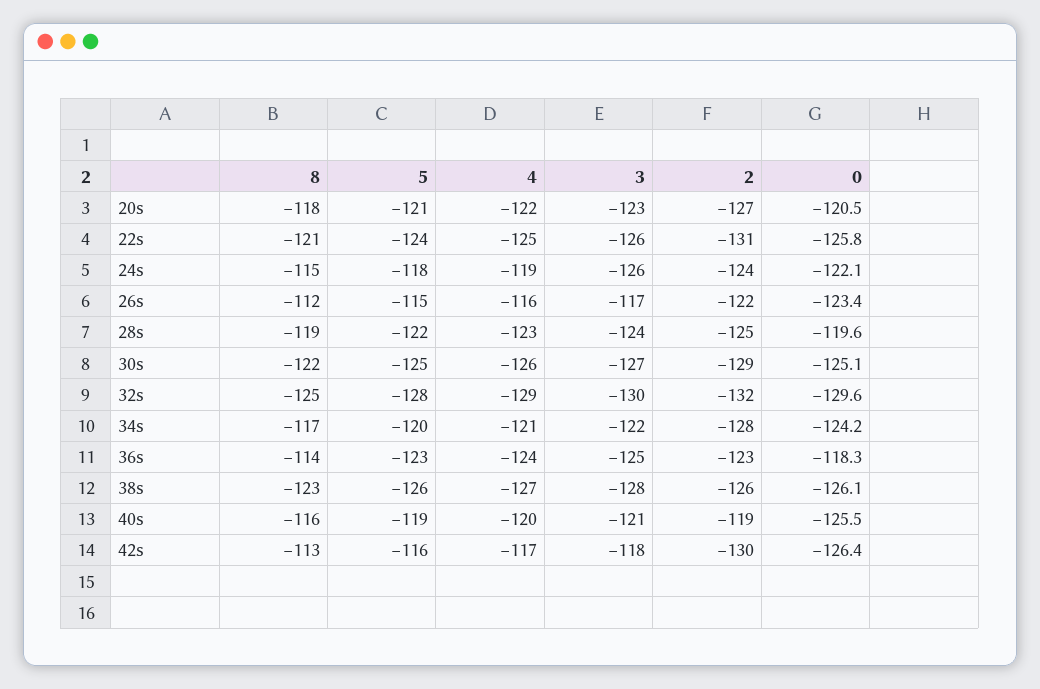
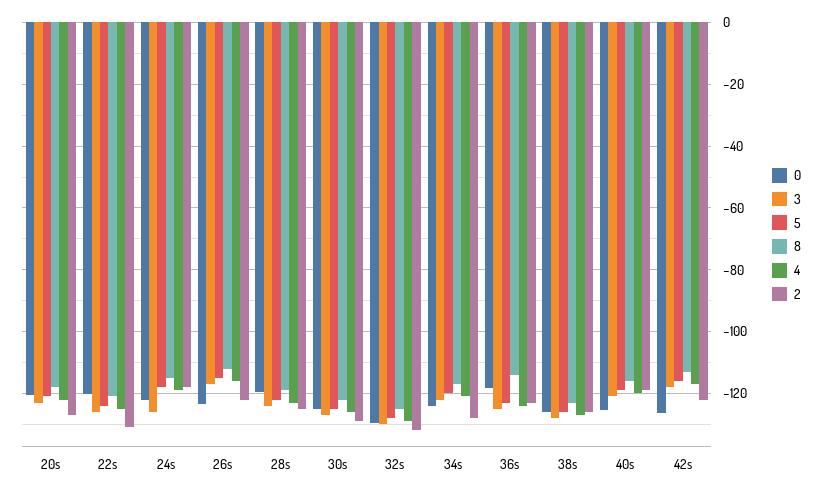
0, 22s: -125.8 -> -120
2, 24s: -124 -> -118
2, 42s: -130 -> -122

